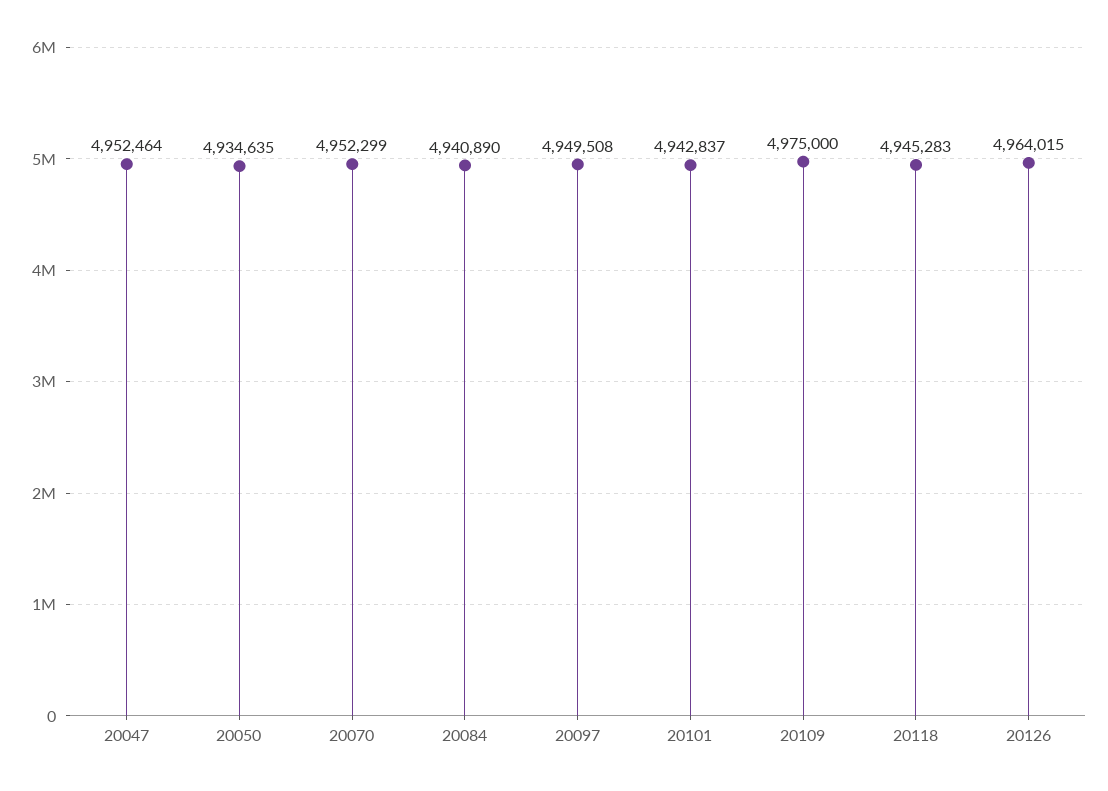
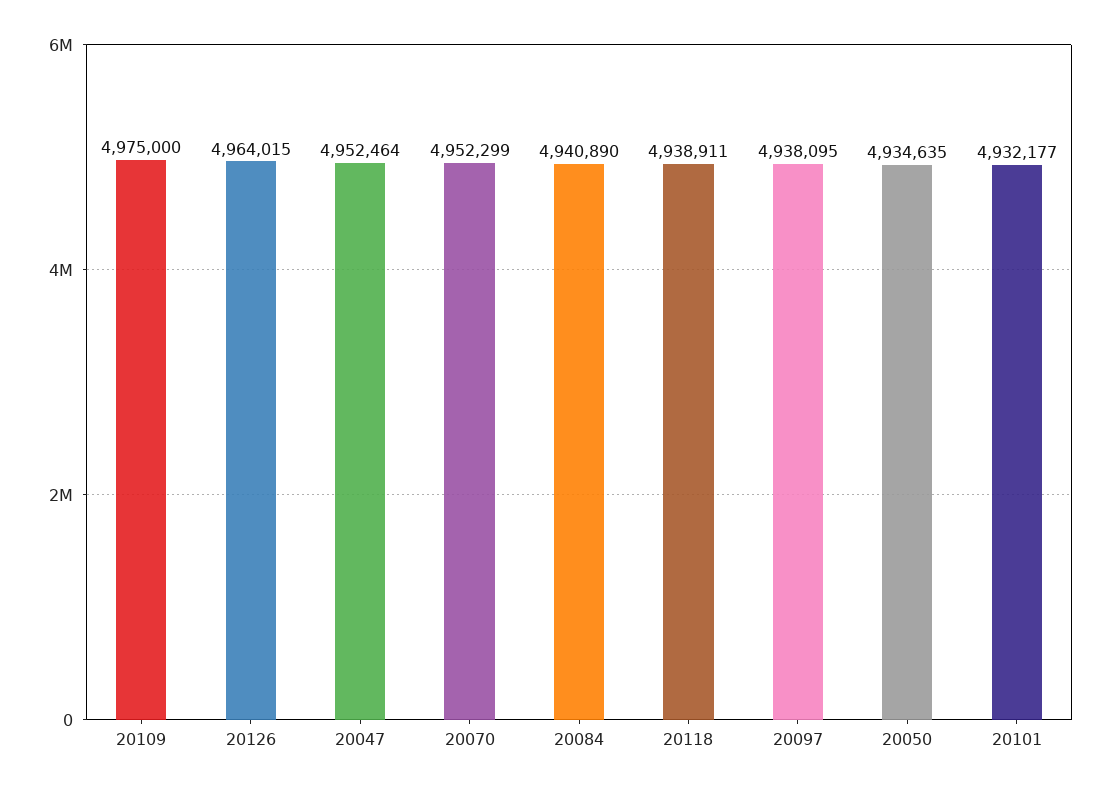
20097: 4949508 -> 4938095
20101: 4942837 -> 4932177
20118: 4945283 -> 4938911

